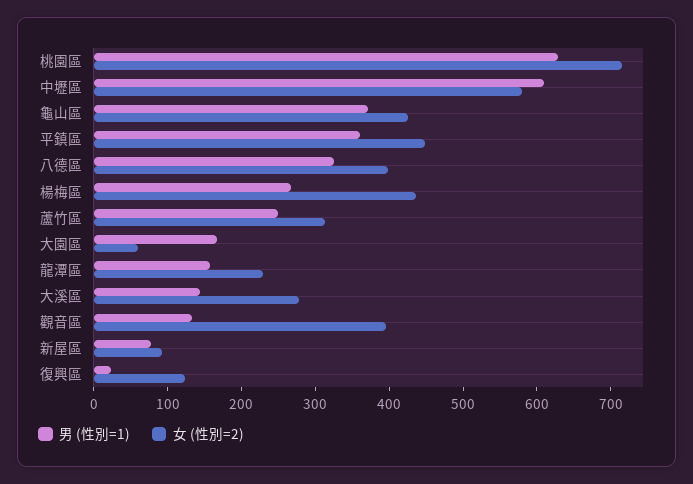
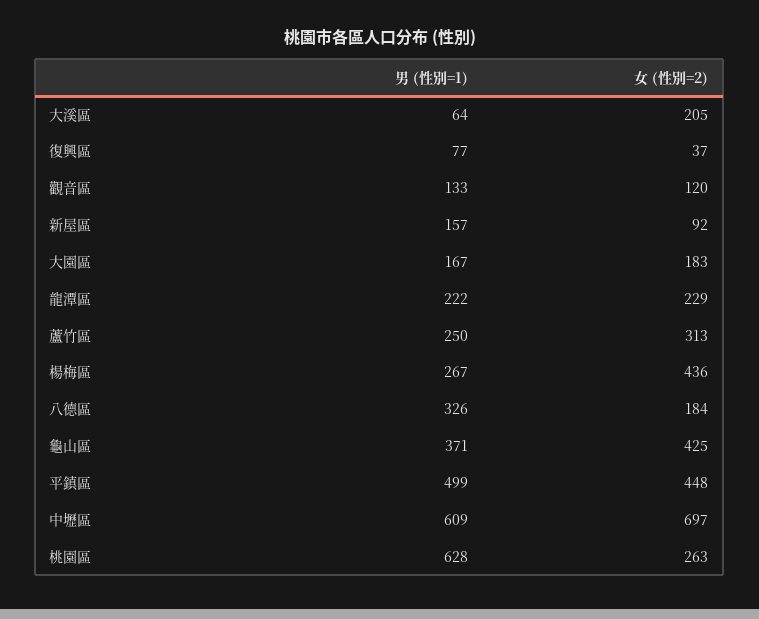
女 (性別=2), 桃園區: 720 -> 263
女 (性別=2), 中壢區: 580 -> 697
男 (性別=1), 平鎮區: 360 -> 499
女 (性別=2), 八德區: 400 -> 184
女 (性別=2), 大園區: 60 -> 183
男 (性別=1), 龍潭區: 160 -> 222
男 (性別=1), 大溪區: 140 -> 64
女 (性別=2), 大溪區: 280 -> 205
女 (性別=2), 觀音區: 400 -> 120
男 (性別=1), 新屋區: 80 -> 157
男 (性別=1), 復興區: 20 -> 77
女 (性別=2), 復興區: 120 -> 37

